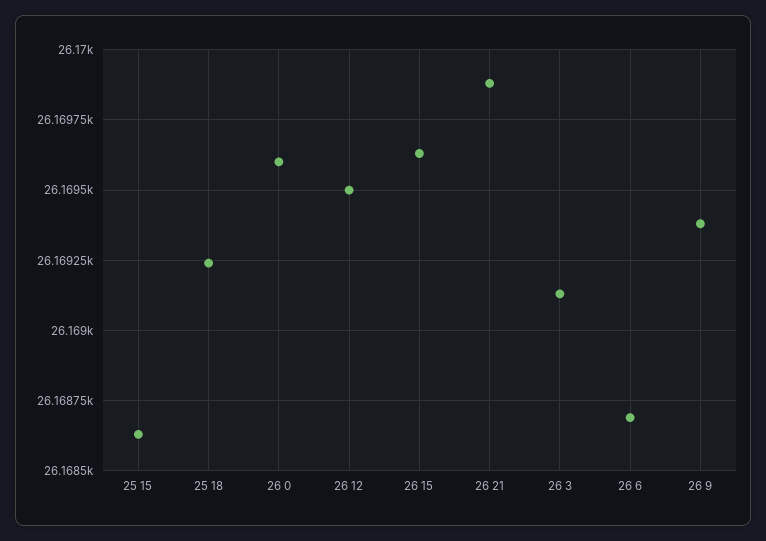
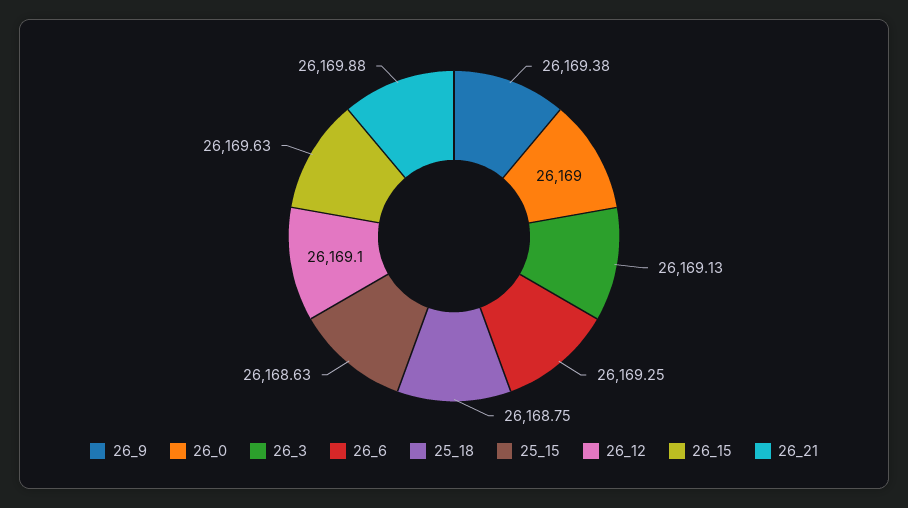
25 18: 26169.25 -> 26168.75
26 0: 26169.6 -> 26169
26 12: 26169.5 -> 26169.1
26 6: 26168.7 -> 26169.25

